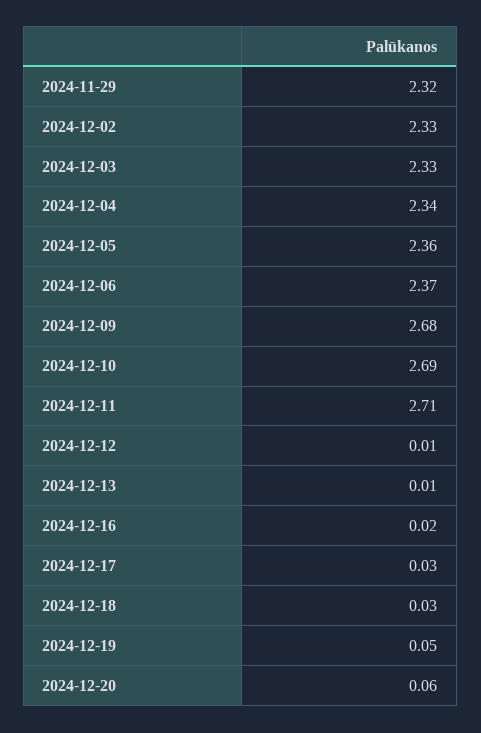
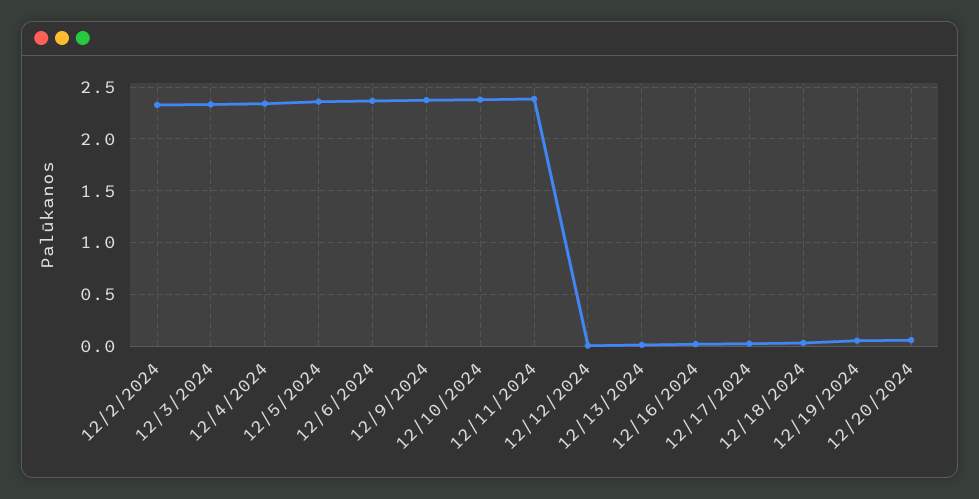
2024-11-29: 2.32 -> none
2024-12-09: 2.68 -> 2.4
2024-12-10: 2.69 -> 2.4
2024-12-11: 2.71 -> 2.4

